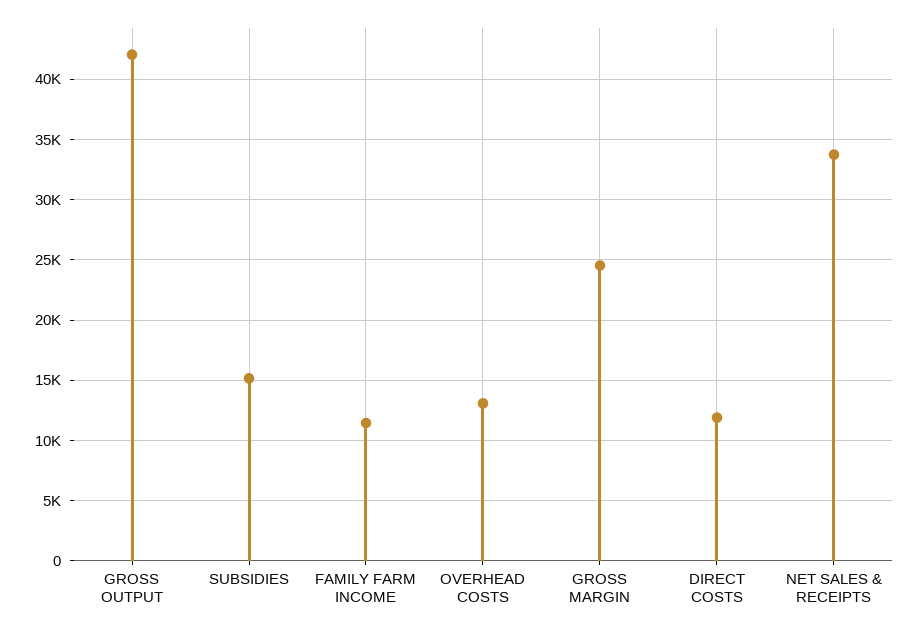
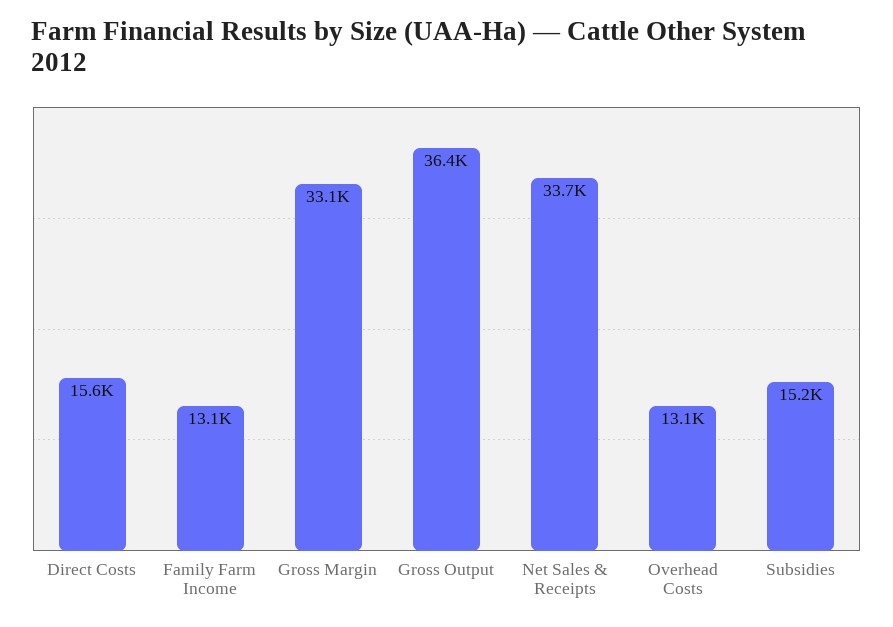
GROSS OUTPUT: 42000 -> 36400
FAMILY FARM INCOME: 11500 -> 13100
GROSS MARGIN: 24500 -> 33100
DIRECT COSTS: 12000 -> 15600

